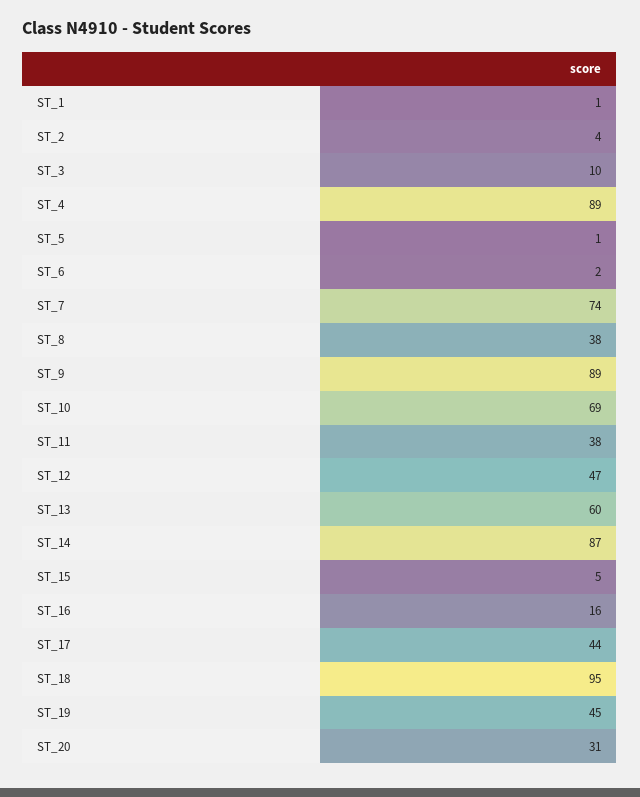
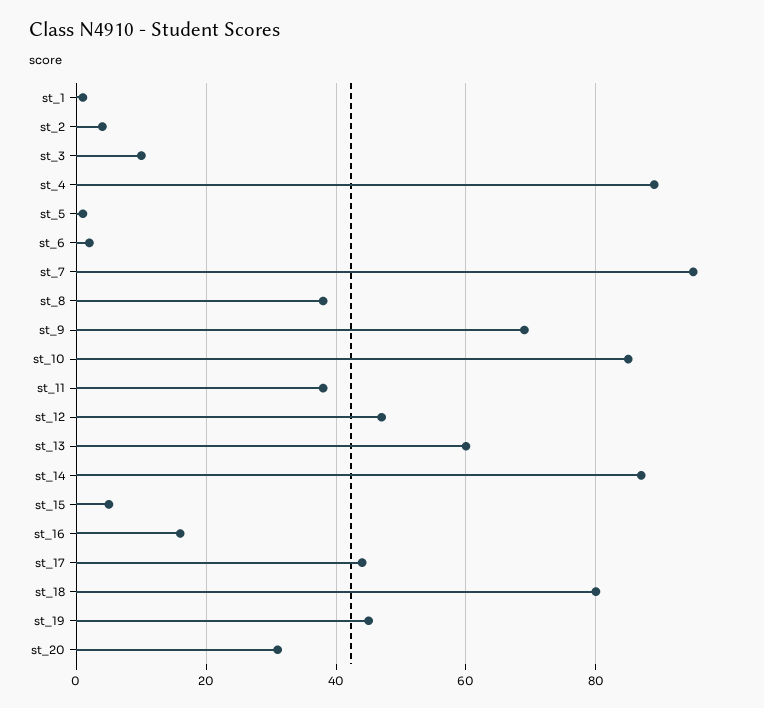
ST_7: 74 -> 95
ST_9: 89 -> 70
ST_10: 69 -> 85
ST_18: 95 -> 80

